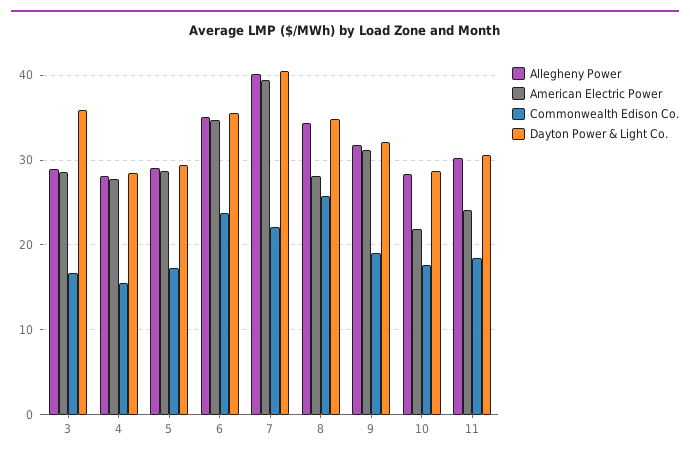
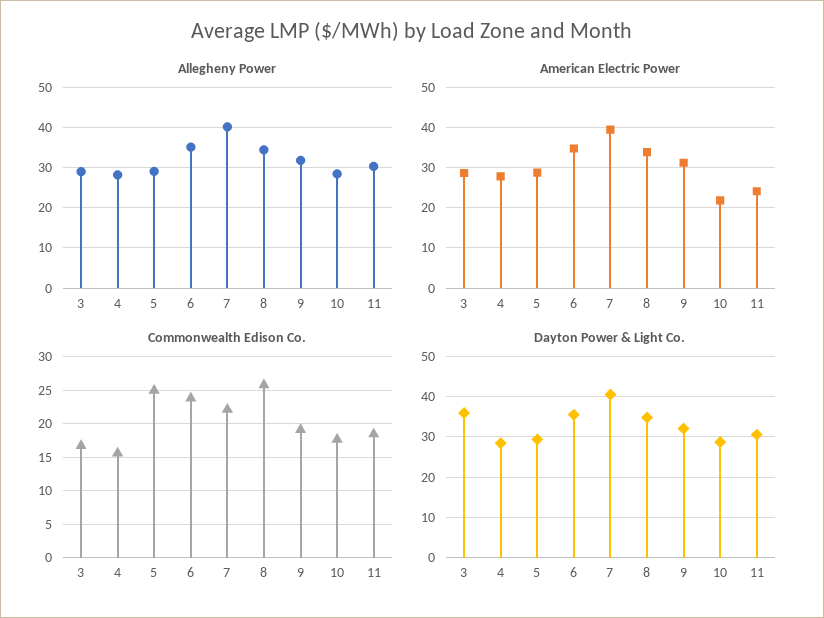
Commonwealth Edison Co., 5: 17 -> 25
American Electric Power, 8: 28 -> 34

